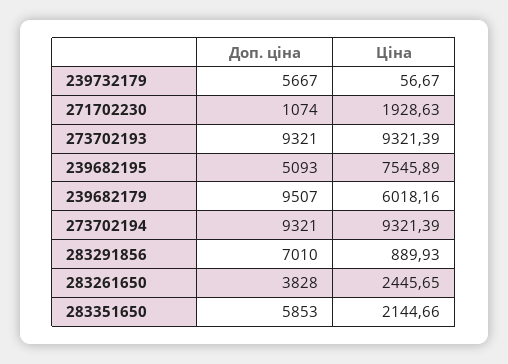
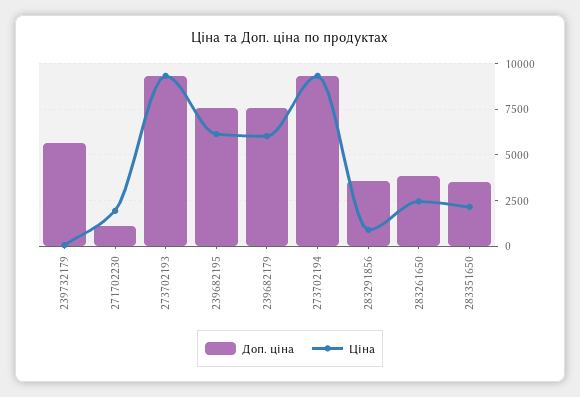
Доп. ціна, 239682195: 5093 -> 7500
Ціна, 239682195: 7545.89 -> 6000
Доп. ціна, 239682179: 9507 -> 7500
Доп. ціна, 283291856: 7010 -> 3500
Доп. ціна, 283351650: 5853 -> 3500

